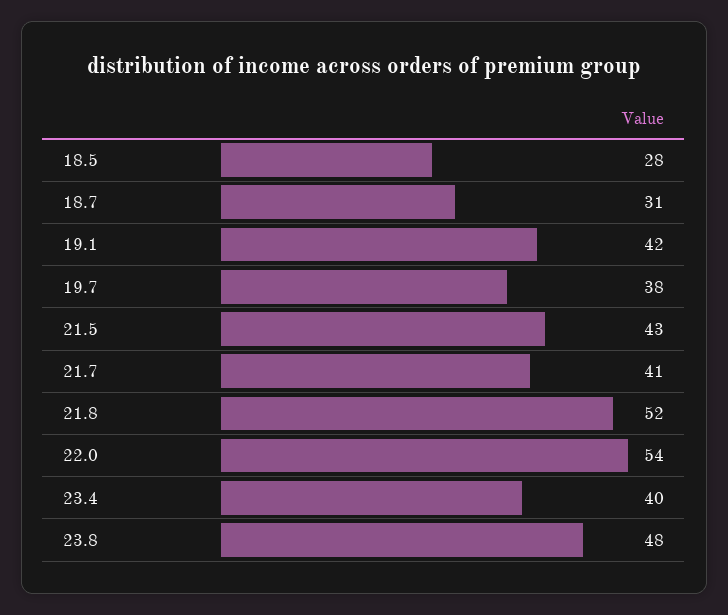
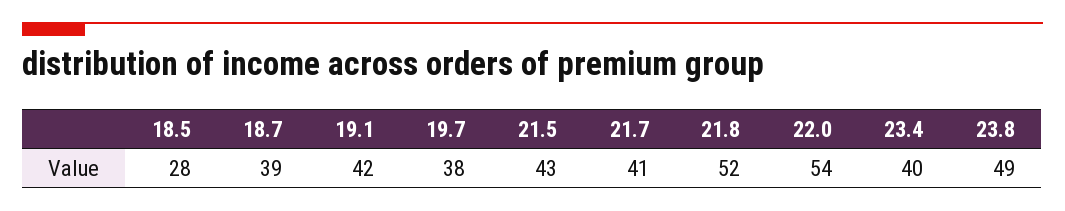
18.7: 31 -> 39
23.8: 48 -> 49

